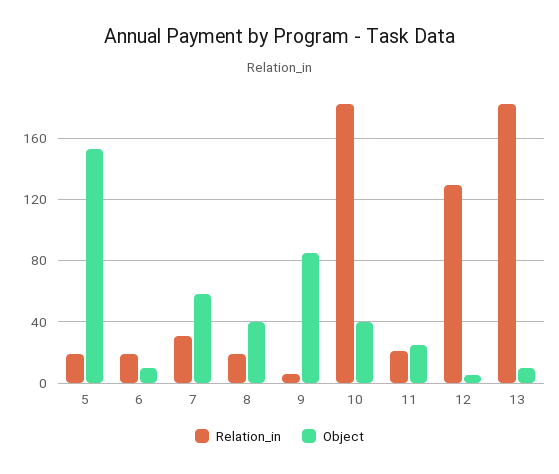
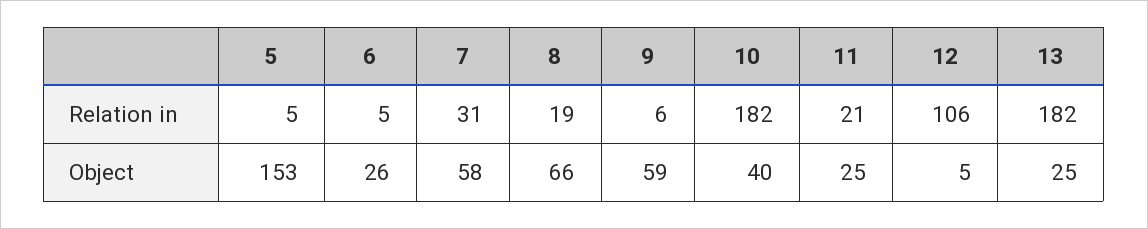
Relation_in, 5: 20 -> 5
Relation_in, 6: 20 -> 5
Object, 6: 10 -> 26
Object, 8: 40 -> 66
Object, 9: 85 -> 59
Relation_in, 12: 130 -> 106
Object, 13: 10 -> 25

